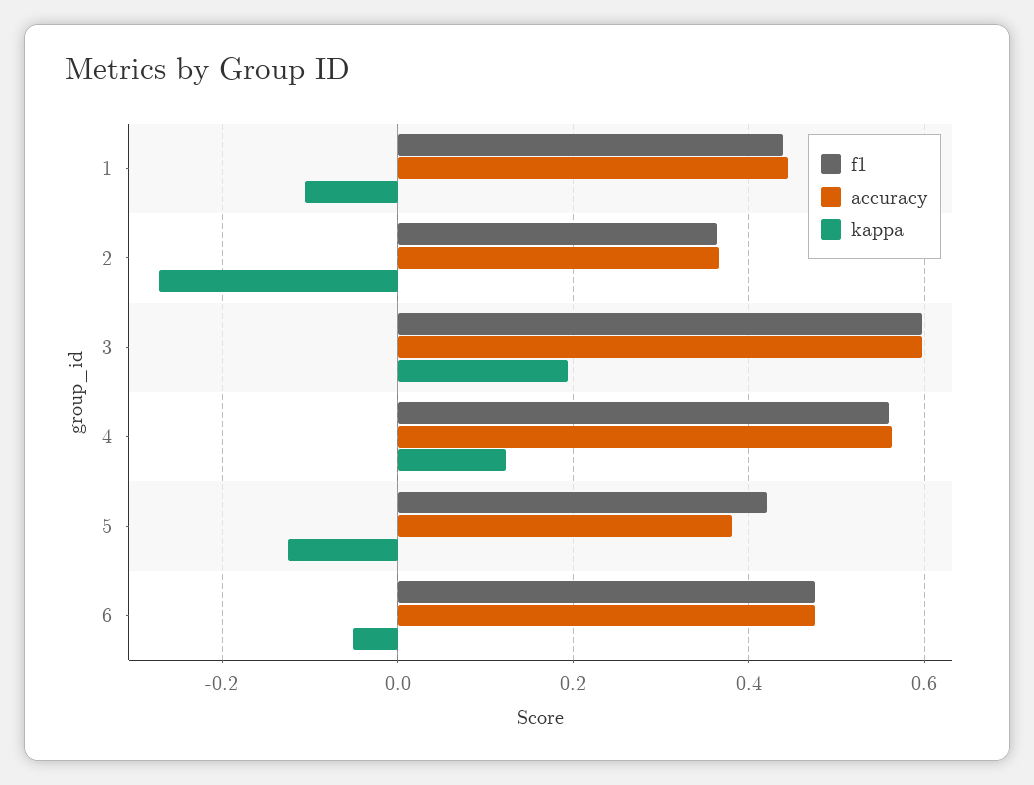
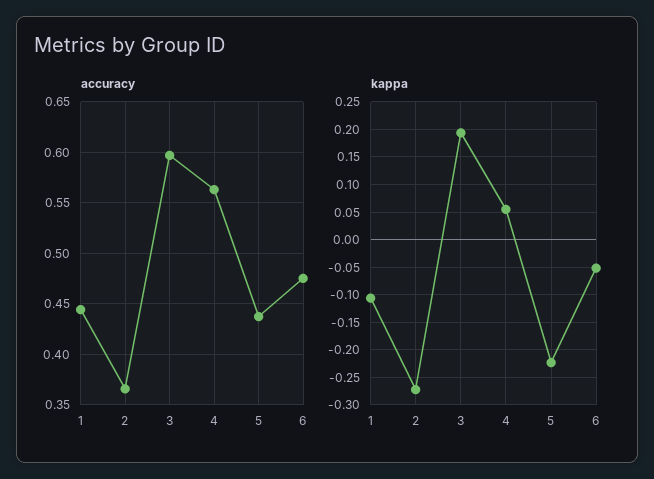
f1, 1: 0.44 -> none
f1, 2: 0.36 -> none
f1, 3: 0.6 -> none
f1, 4: 0.56 -> none
kappa, 4: 0.12 -> 0.05
f1, 5: 0.42 -> none
accuracy, 5: 0.38 -> 0.44
kappa, 5: -0.12 -> -0.225
f1, 6: 0.48 -> none

